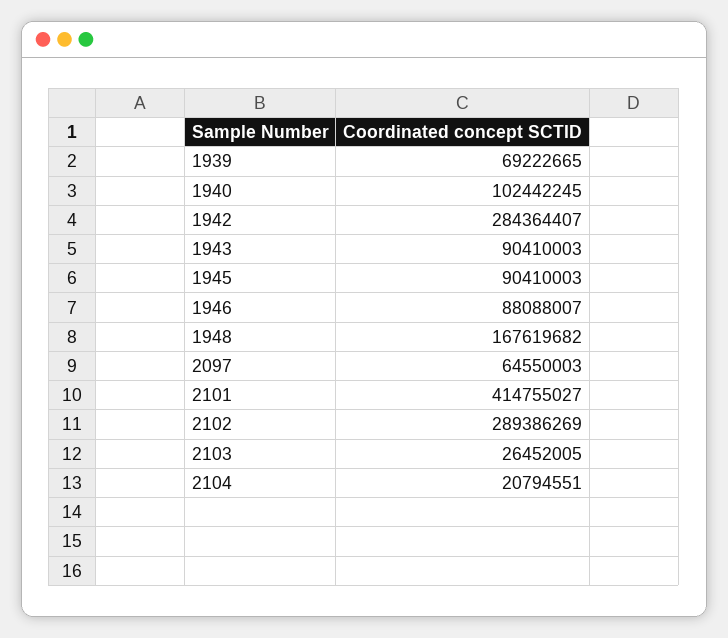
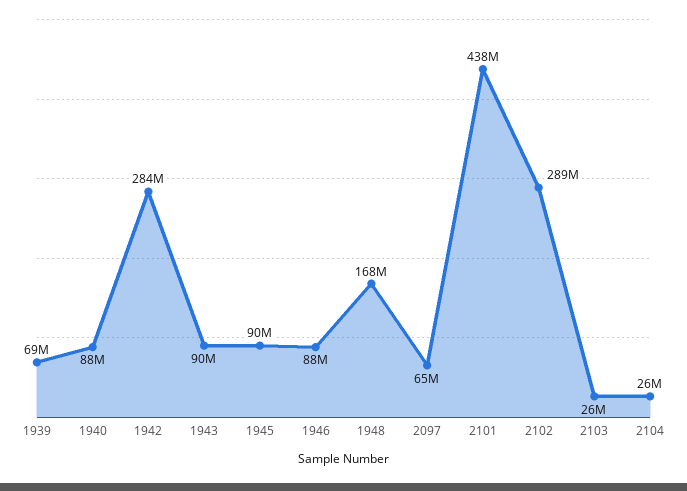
1940: 102442245 -> 88000000
2101: 414755027 -> 438000000
2104: 20794551 -> 26000000

